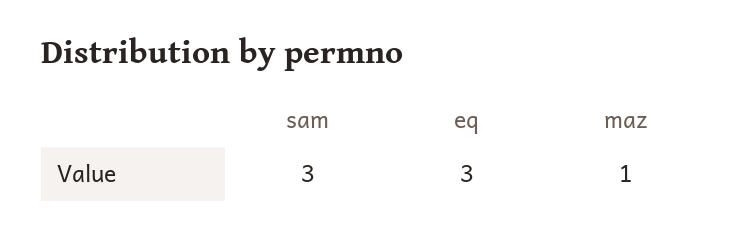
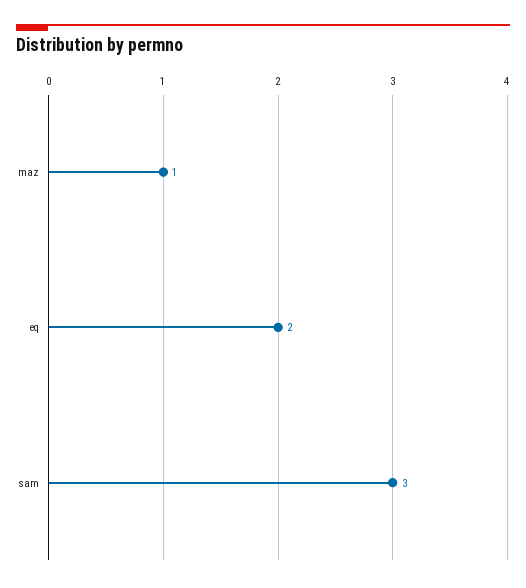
eq: 3 -> 2

